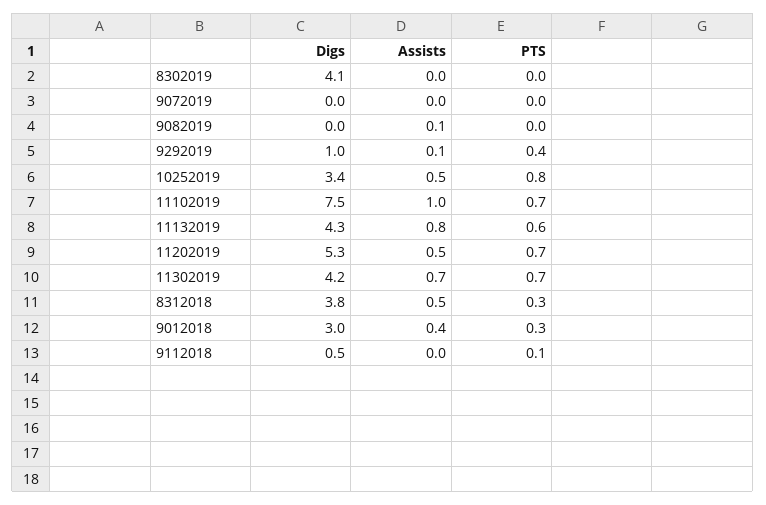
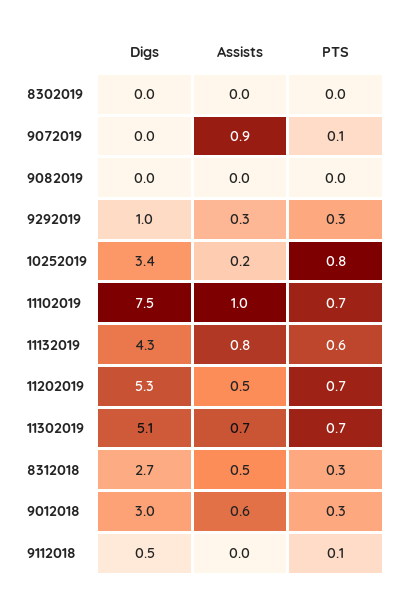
Digs, 8302019: 4.1 -> 0
Assists, 9072019: 0 -> 0.9
PTS, 9072019: 0 -> 0.1
Assists, 9082019: 0.1 -> 0
Assists, 9292019: 0.1 -> 0.3
PTS, 9292019: 0.4 -> 0.3
Assists, 10252019: 0.5 -> 0.2
Digs, 11302019: 4.2 -> 5.1
Digs, 8312018: 3.8 -> 2.7
Assists, 9012018: 0.4 -> 0.6

